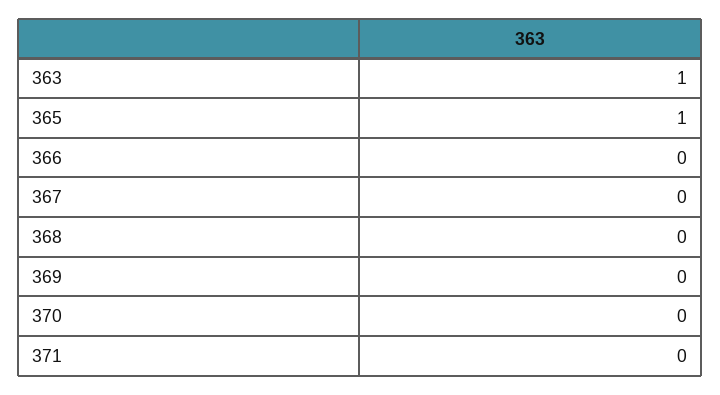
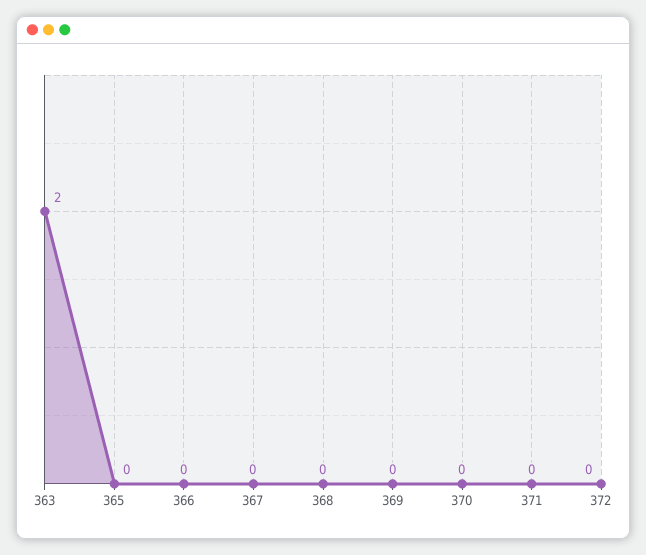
363: 1 -> 2
365: 1 -> 0
372: none -> 0

